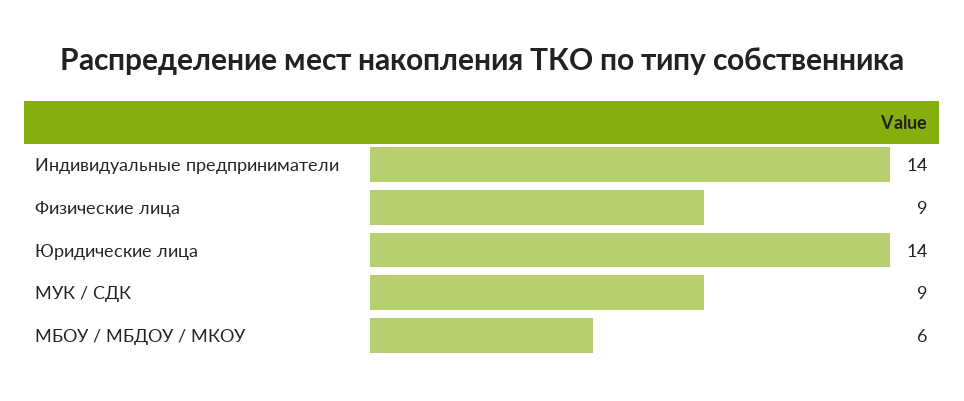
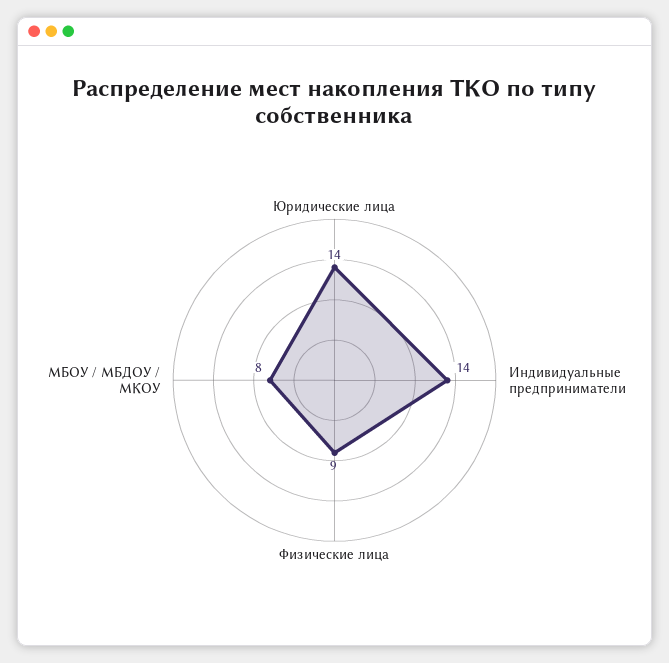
МУК / СДК: 9 -> none
МБОУ / МБДОУ / МКОУ: 6 -> 8

